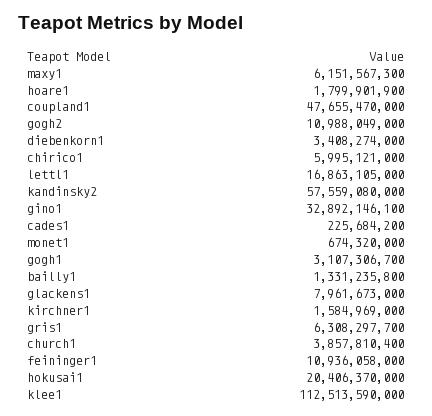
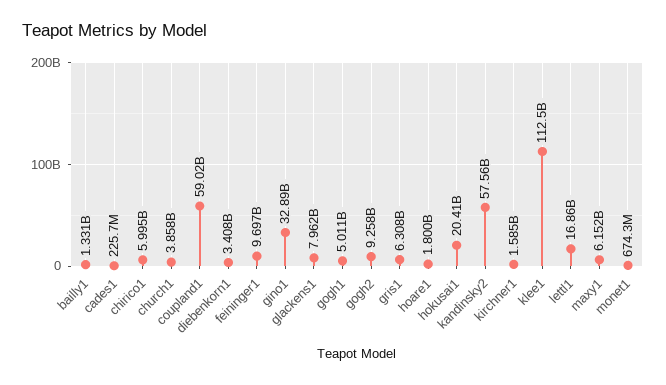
coupland1: 47655470000 -> 59020000000
gogh2: 10988049000 -> 9258000000
gogh1: 3107306700 -> 5011000000
feininger1: 10936058000 -> 9697000000

